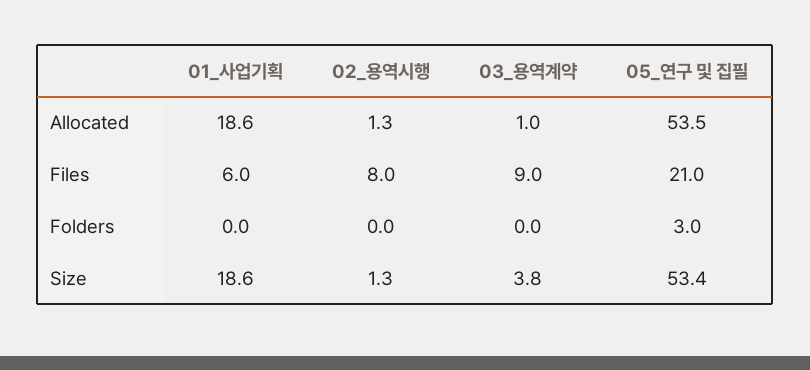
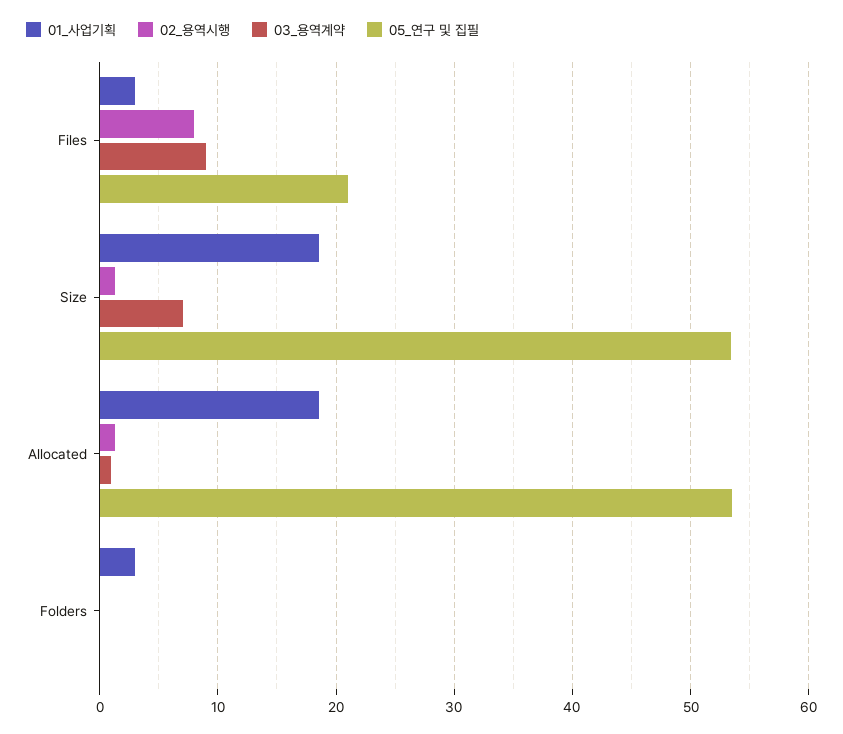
01_사업기획, Files: 6 -> 3
01_사업기획, Folders: 0 -> 3
05_연구 및 집필, Folders: 3 -> 0
03_용역계약, Size: 3.8 -> 7

